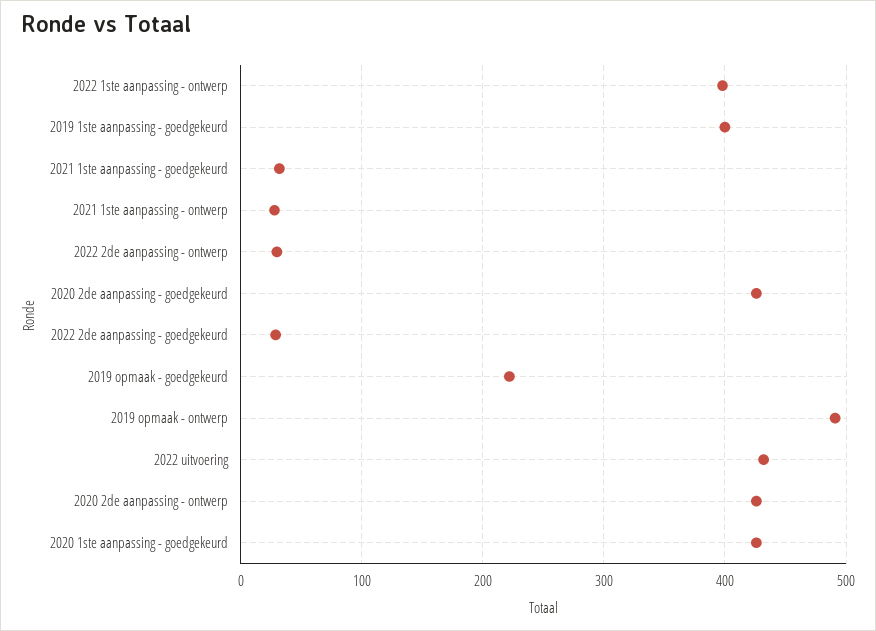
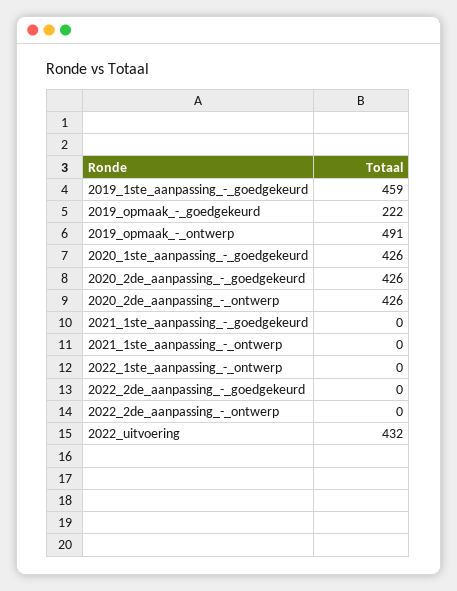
2022 1ste aanpassing - ontwerp: 400 -> 0
2019 1ste aanpassing - goedgekeurd: 400 -> 459
2021 1ste aanpassing - goedgekeurd: 30 -> 0
2021 1ste aanpassing - ontwerp: 30 -> 0
2022 2de aanpassing - ontwerp: 30 -> 0
2022 2de aanpassing - goedgekeurd: 30 -> 0

